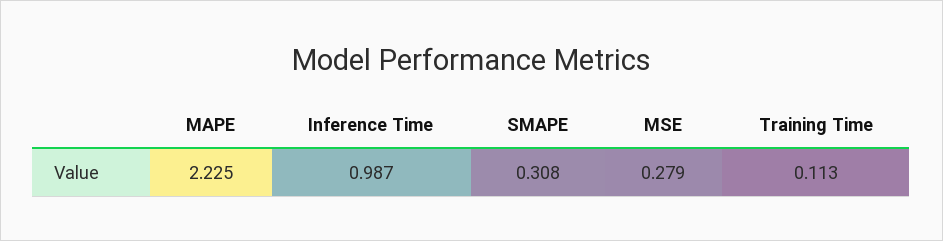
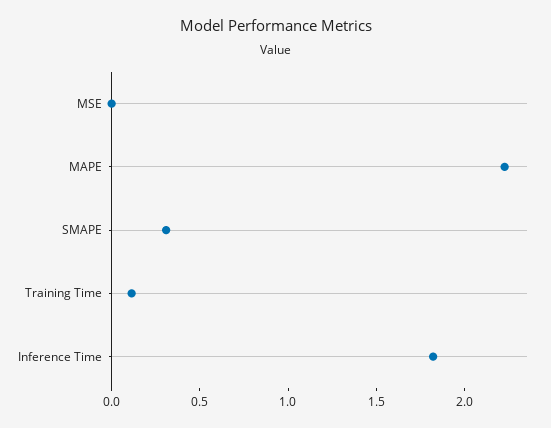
Inference Time: 0.987 -> 1.8
MSE: 0.279 -> 0

